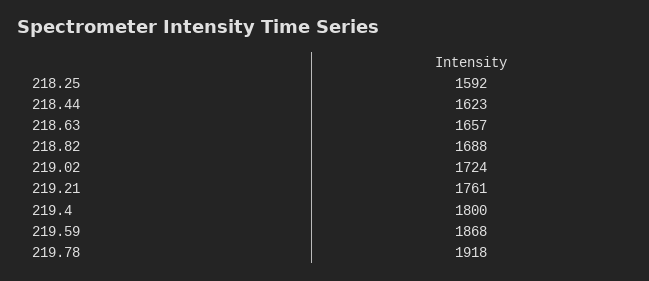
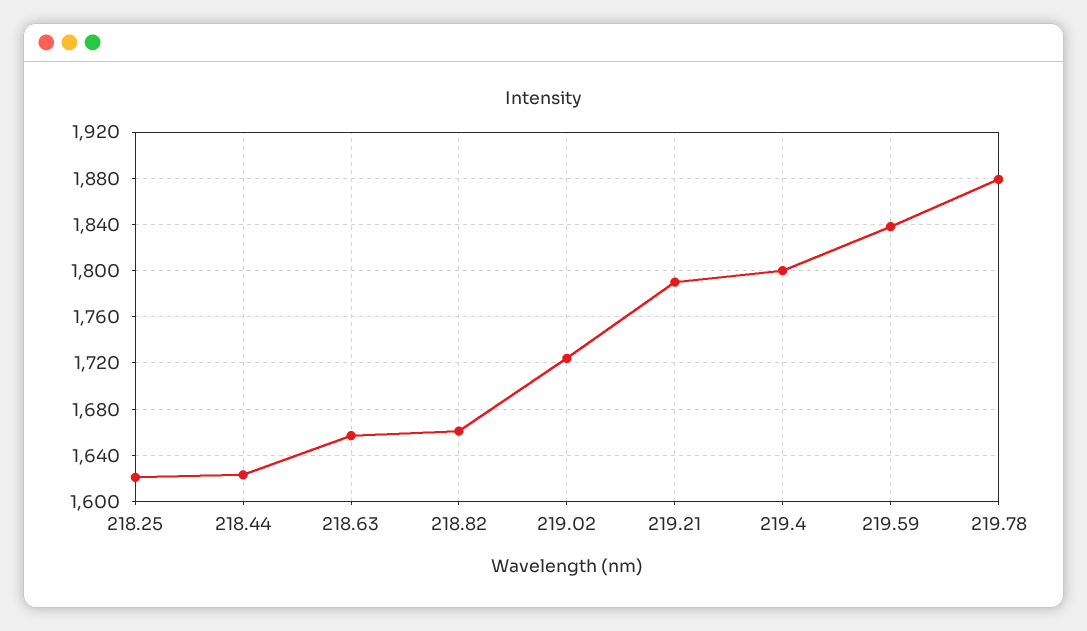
218.25: 1592 -> 1620
218.82: 1688 -> 1660
219.21: 1761 -> 1790
219.59: 1868 -> 1840
219.78: 1918 -> 1880

